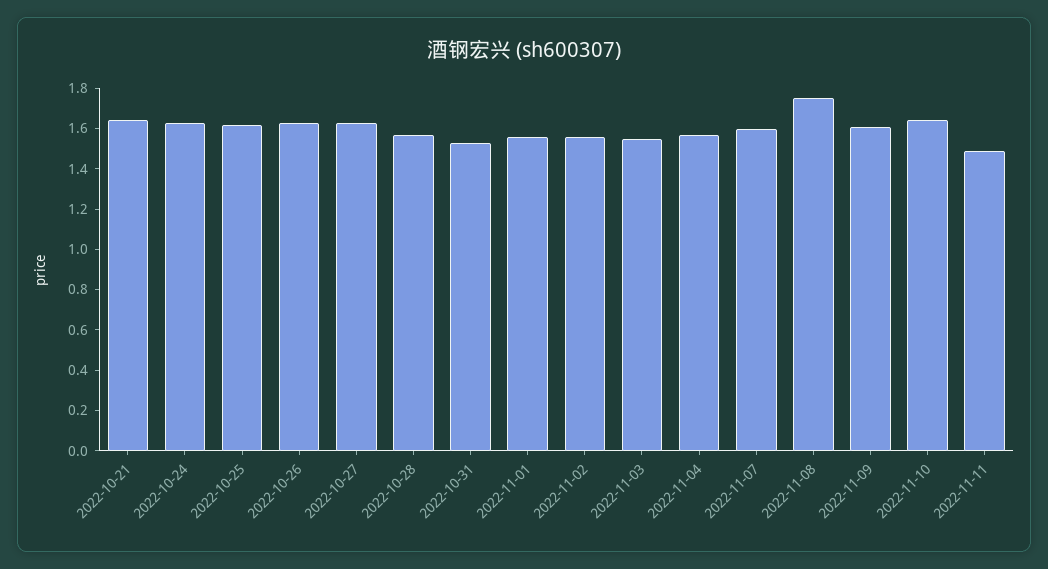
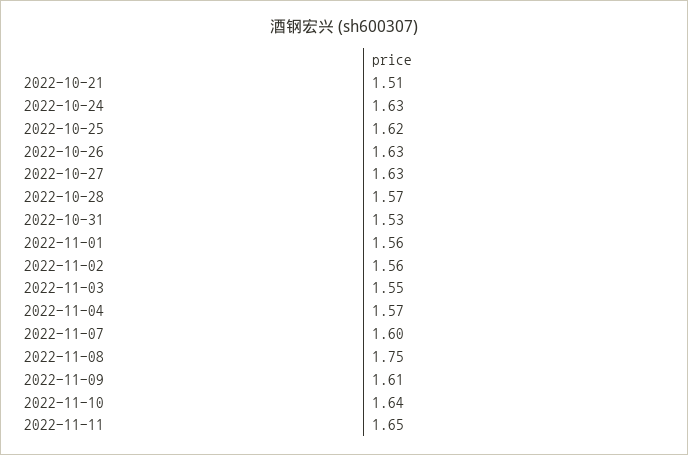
2022-10-21: 1.65 -> 1.51
2022-11-11: 1.5 -> 1.65

